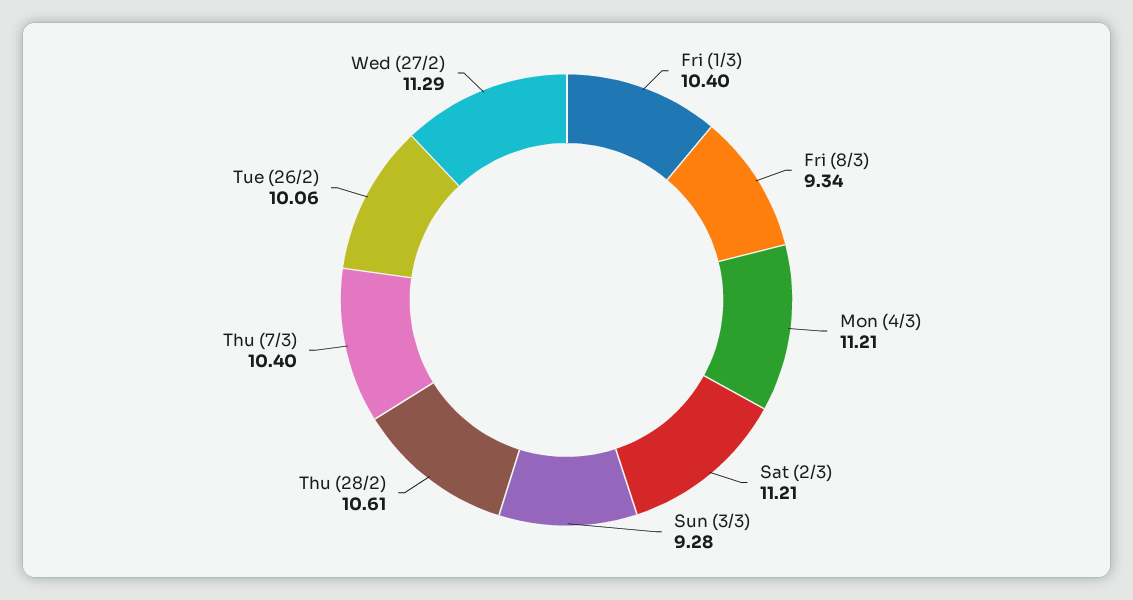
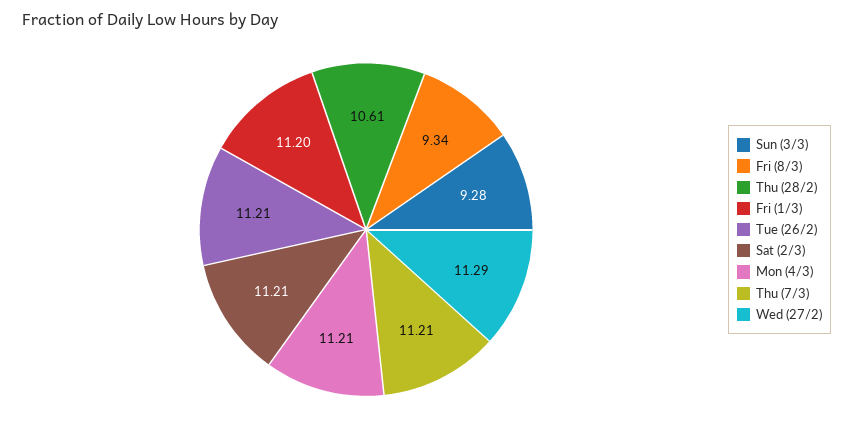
Fri (1/3): 10.4 -> 11.2
Thu (7/3): 10.4 -> 11.21
Tue (26/2): 10.06 -> 11.21

